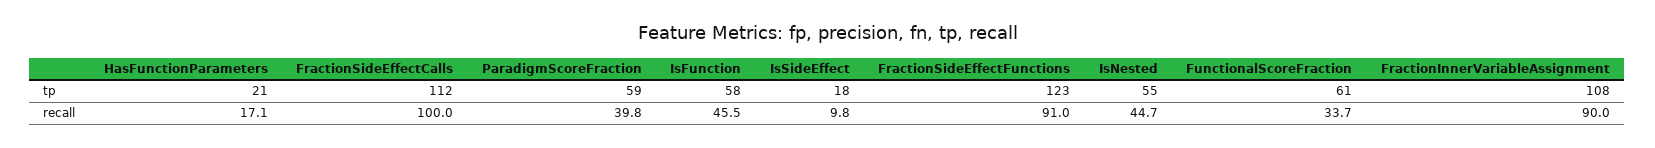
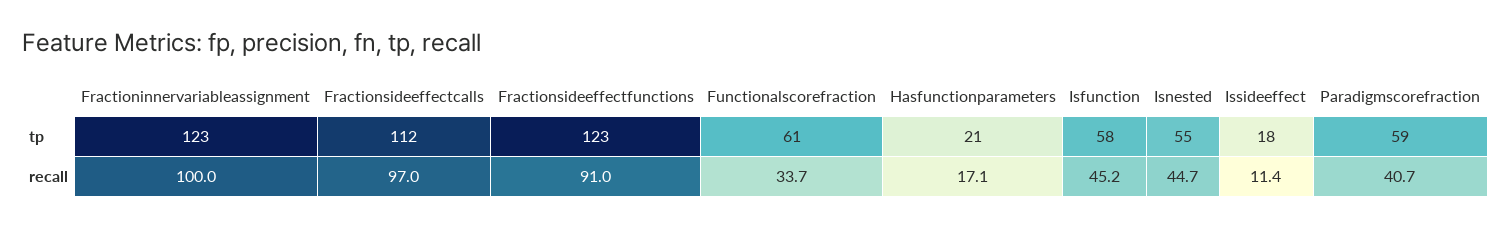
FractionInnerVariableAssignment, tp: 108 -> 123
FractionSideEffectCalls, recall: 100 -> 97
ParadigmScoreFraction, recall: 39.8 -> 40.7
IsFunction, recall: 45.5 -> 45.2
IsSideEffect, recall: 9.8 -> 11.4
FractionInnerVariableAssignment, recall: 90 -> 100

